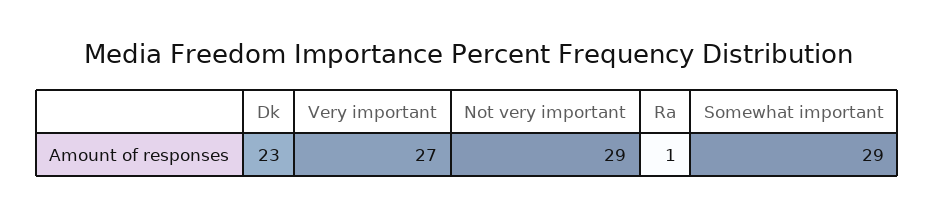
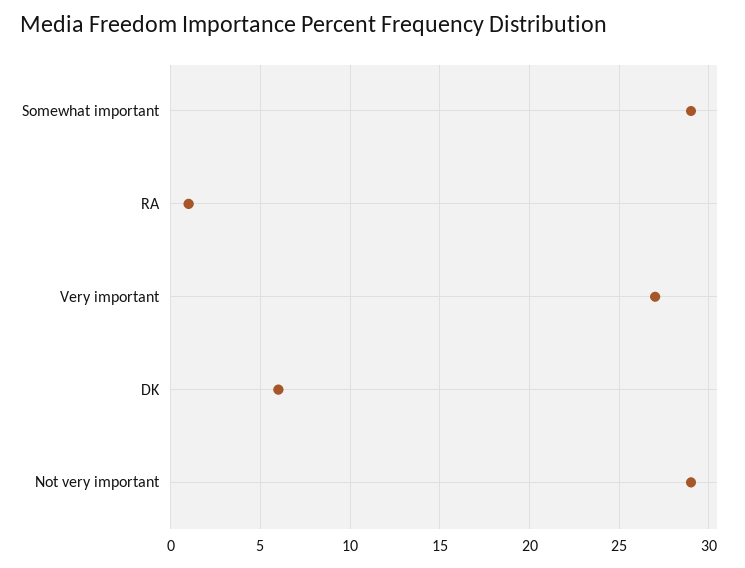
Dk: 23 -> 6

